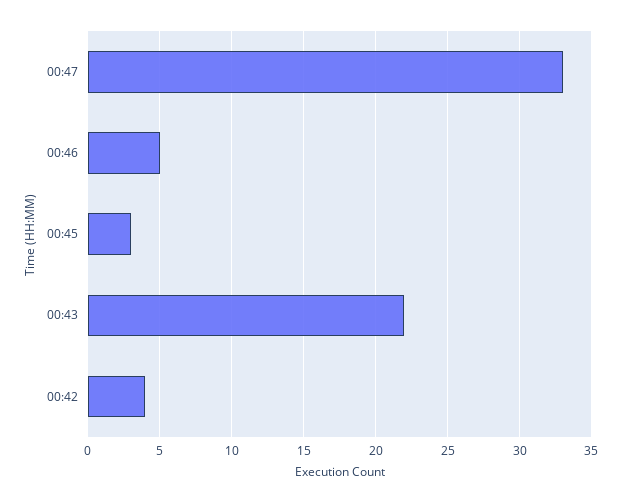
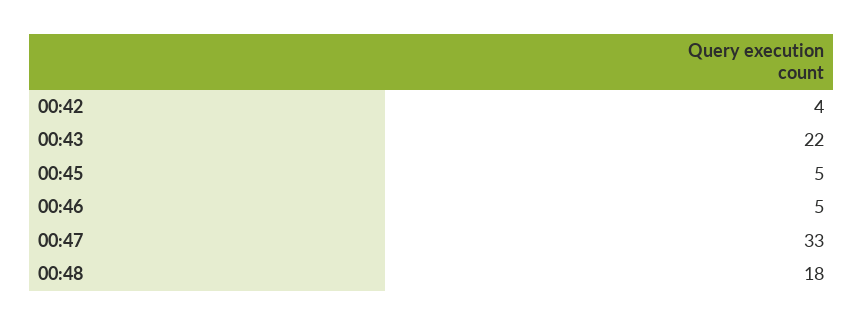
00:45: 3 -> 5
00:48: none -> 18

